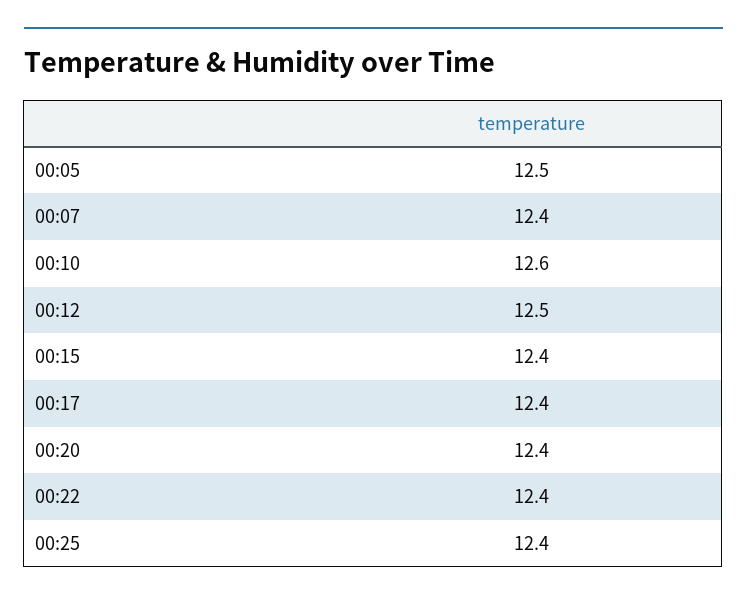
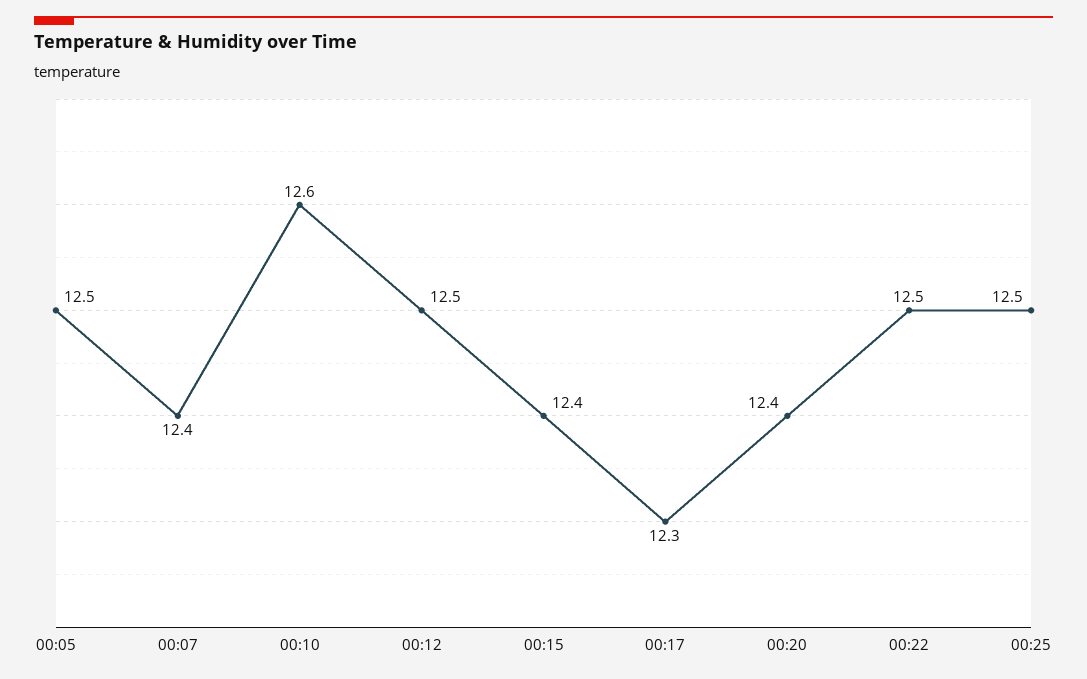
00:17: 12.4 -> 12.3
00:22: 12.4 -> 12.5
00:25: 12.4 -> 12.5

